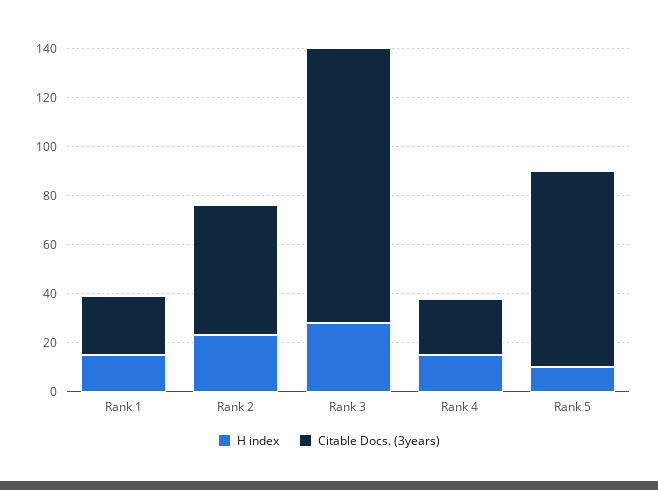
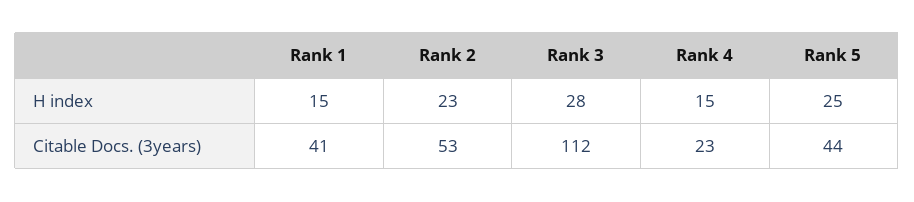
Citable Docs. (3years), Rank 1: 25 -> 41
H index, Rank 5: 10 -> 25
Citable Docs. (3years), Rank 5: 80 -> 44

